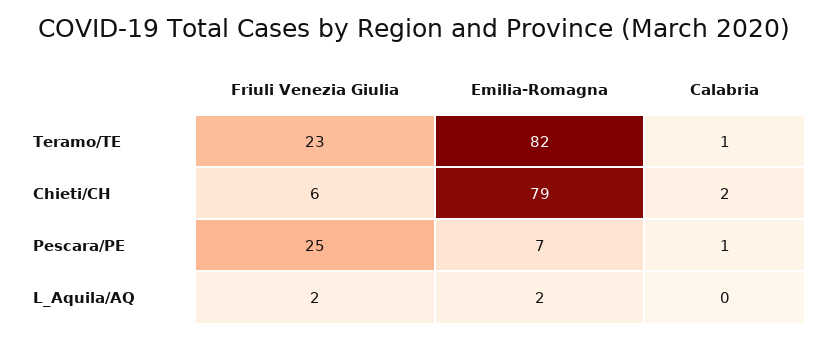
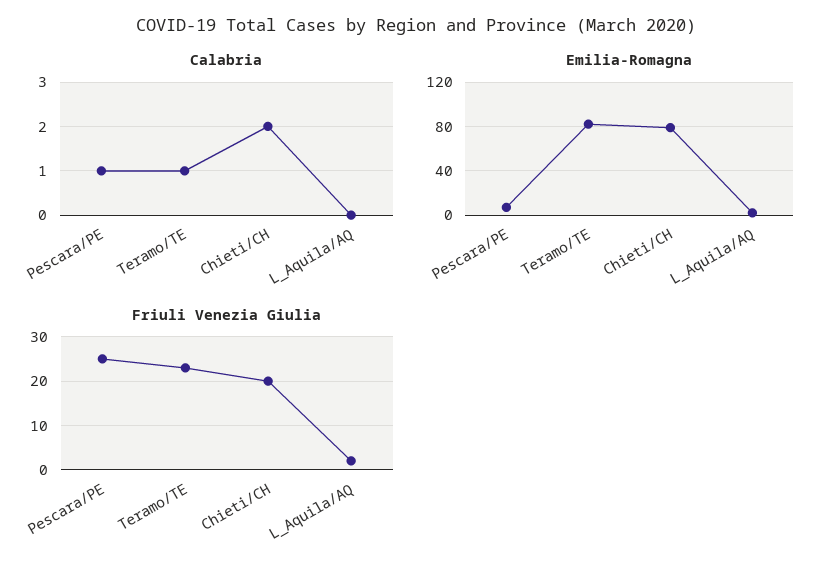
Friuli Venezia Giulia, Chieti/CH: 6 -> 20

